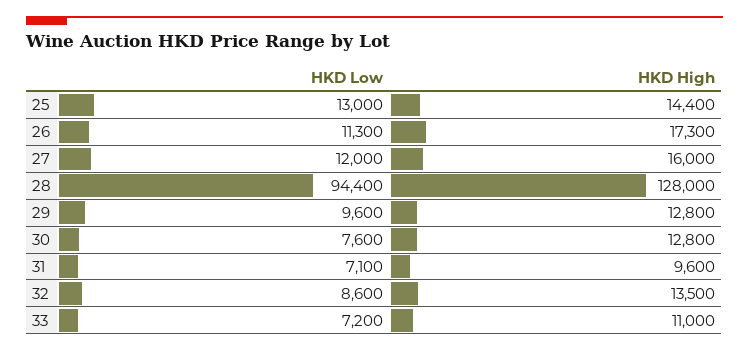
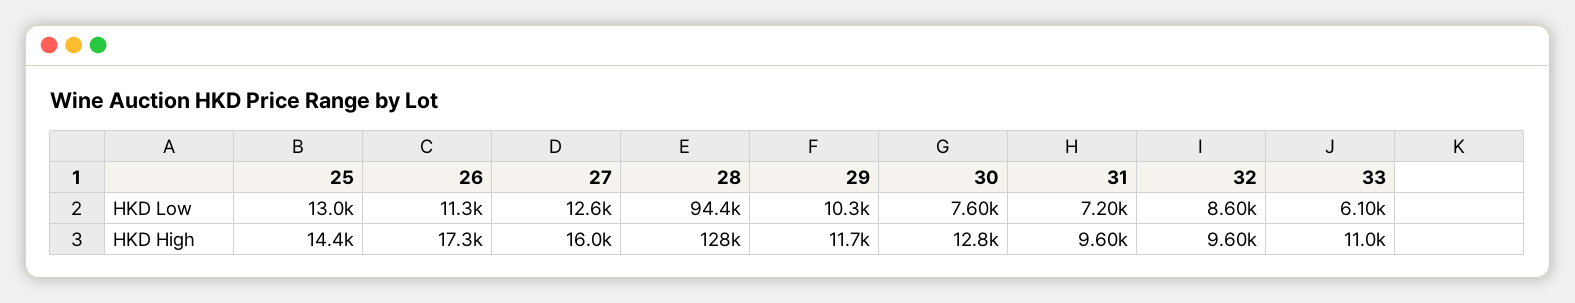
HKD Low, 27: 12000 -> 12600
HKD Low, 29: 9600 -> 10300
HKD High, 29: 12800 -> 11700
HKD Low, 31: 7100 -> 7200
HKD High, 32: 13500 -> 9600
HKD Low, 33: 7200 -> 6100

